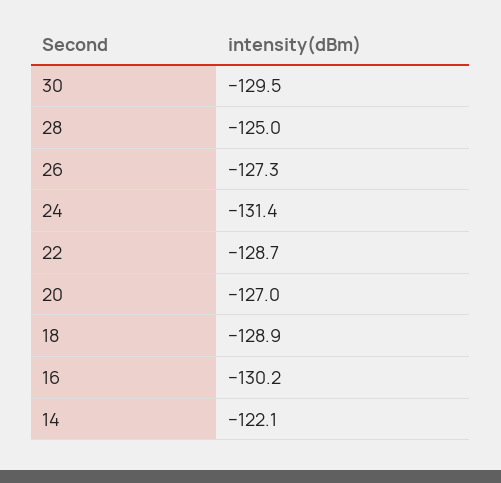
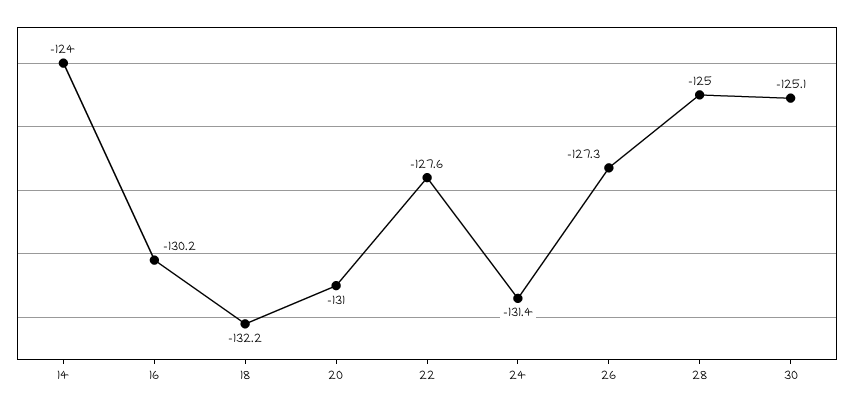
30: -129.5 -> -125.1
22: -128.7 -> -127.6
20: -127 -> -131
18: -128.9 -> -132.2
14: -122.1 -> -124

